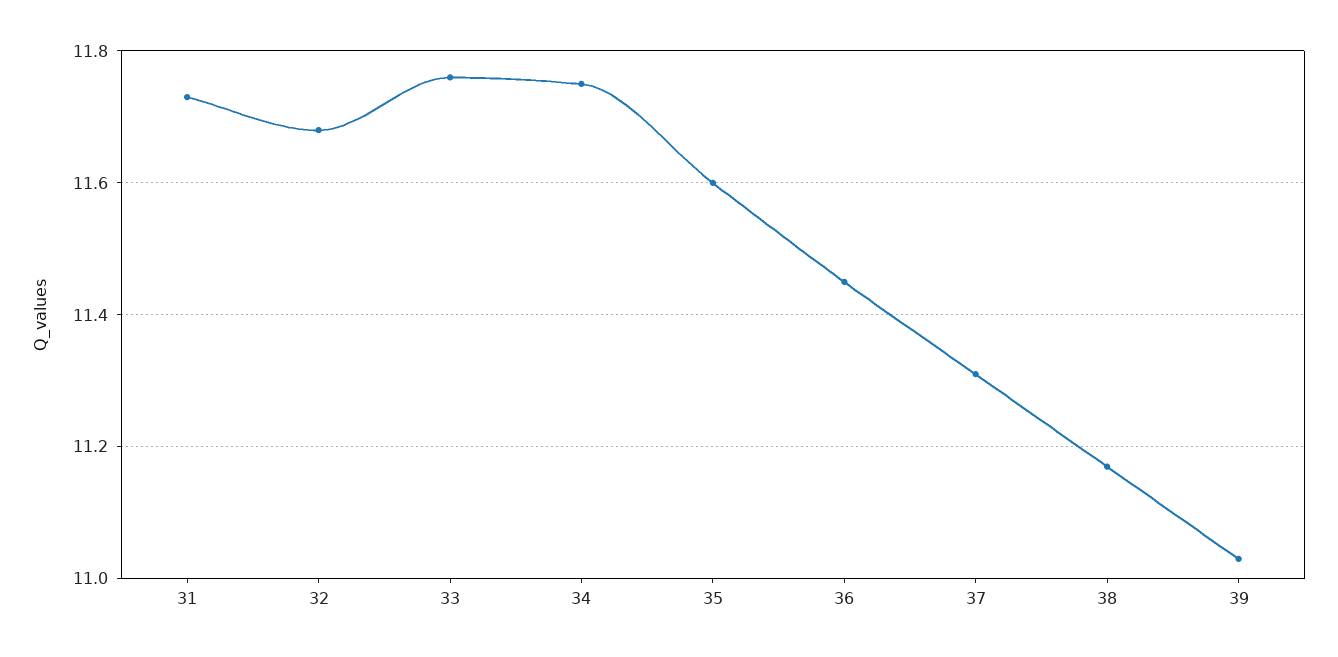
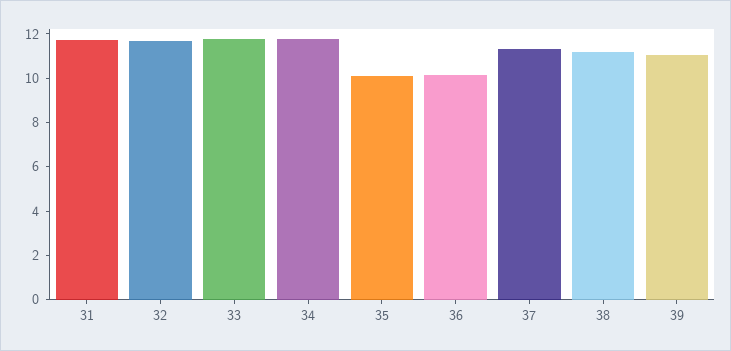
35: 11.6 -> 10
36: 11.45 -> 10

